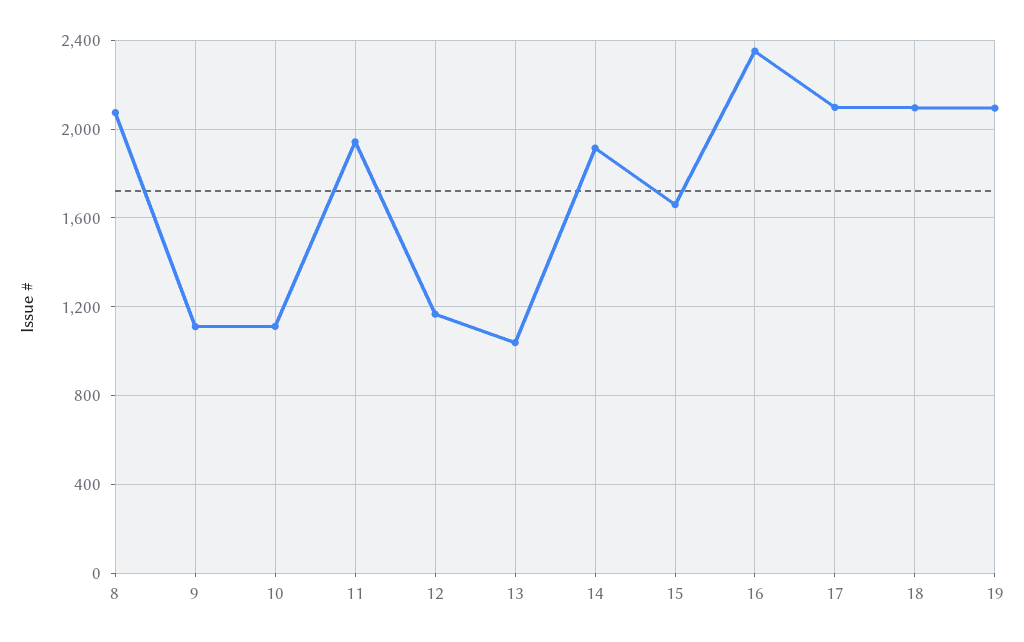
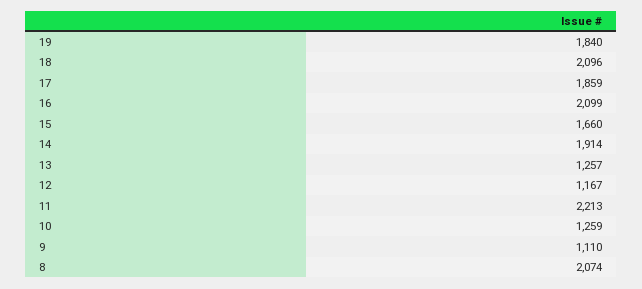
10: 1100 -> 1259
11: 1950 -> 2213
13: 1050 -> 1257
16: 2350 -> 2099
17: 2100 -> 1859
19: 2100 -> 1840

